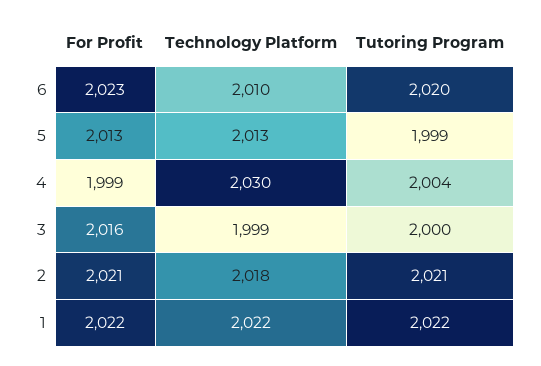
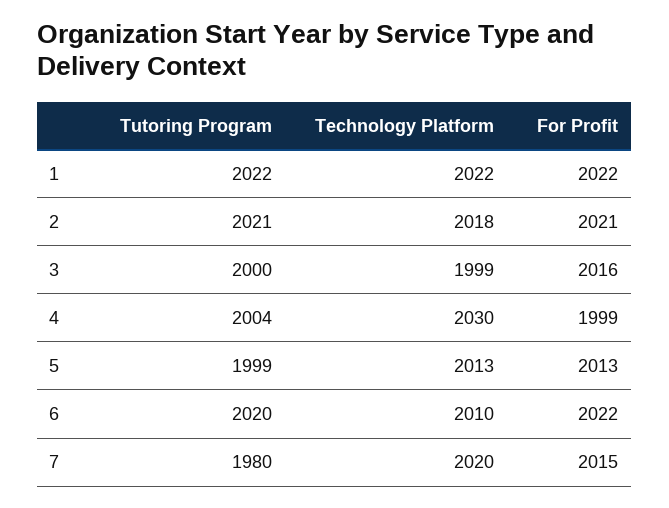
For Profit, 6: 2023 -> 2022
Tutoring Program, 7: none -> 1980
Technology Platform, 7: none -> 2020
For Profit, 7: none -> 2015

